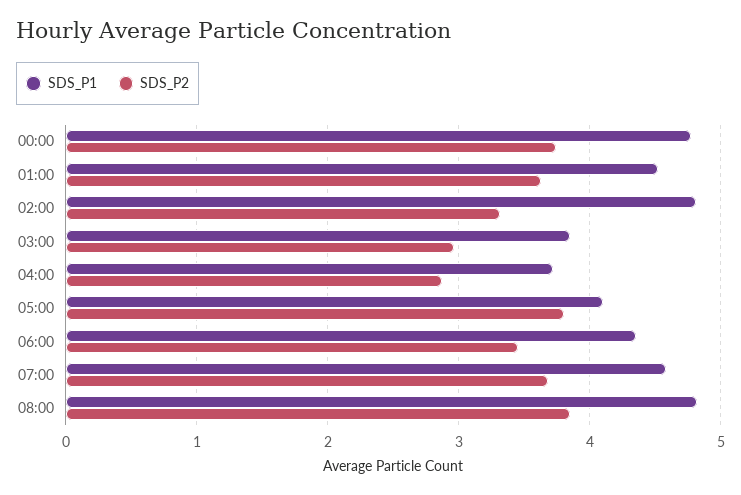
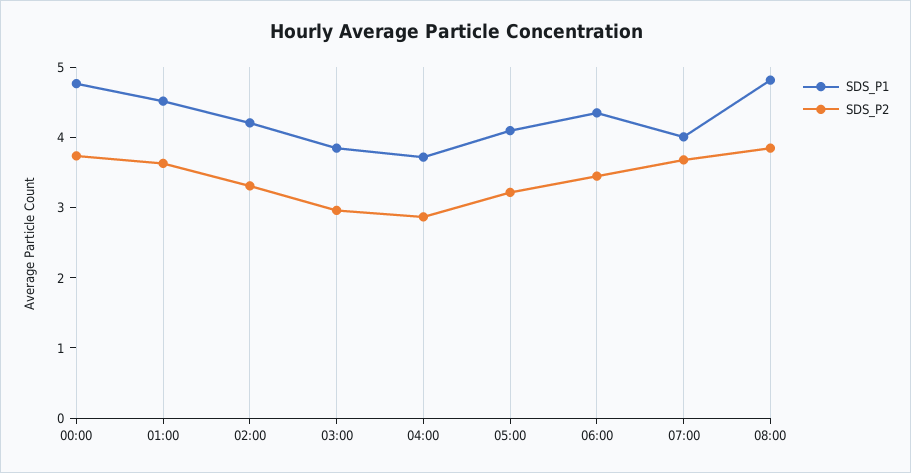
SDS_P1, 02:00: 4.8 -> 4.2
SDS_P2, 05:00: 3.8 -> 3.2
SDS_P1, 07:00: 4.6 -> 4

